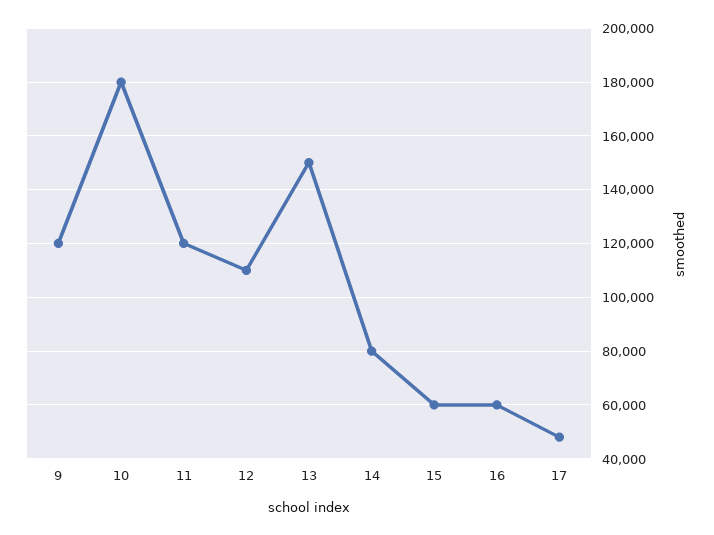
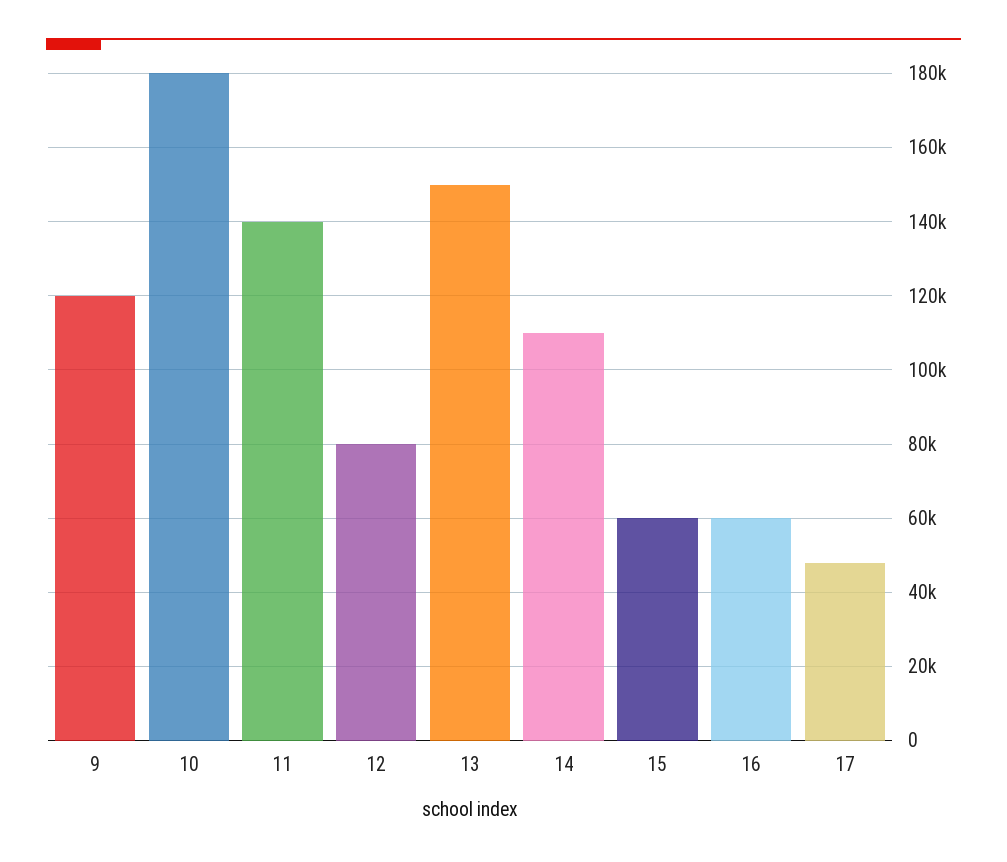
11: 120000 -> 140000
12: 110000 -> 80000
14: 80000 -> 110000

